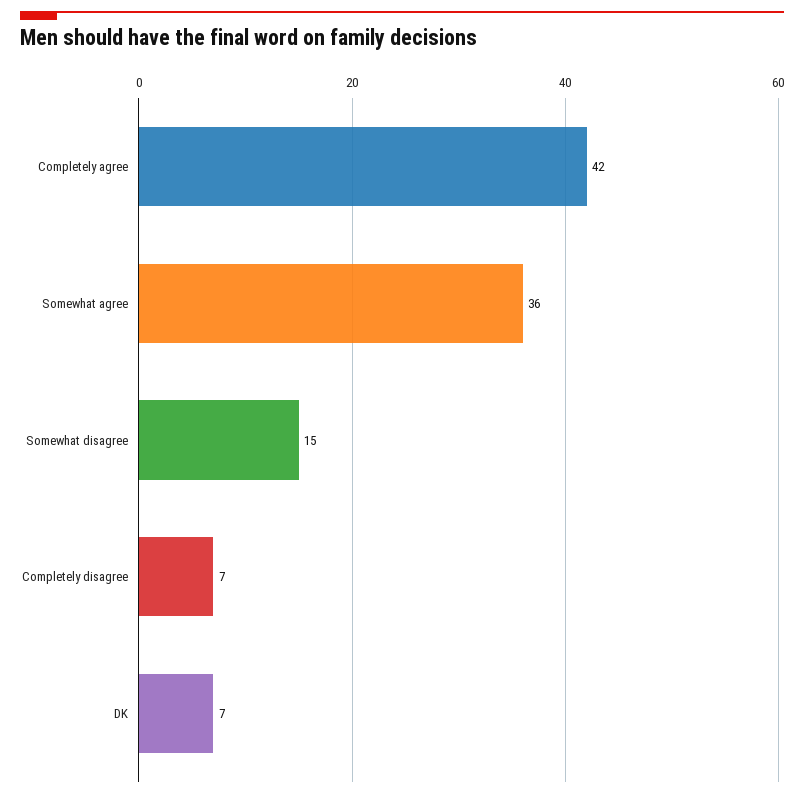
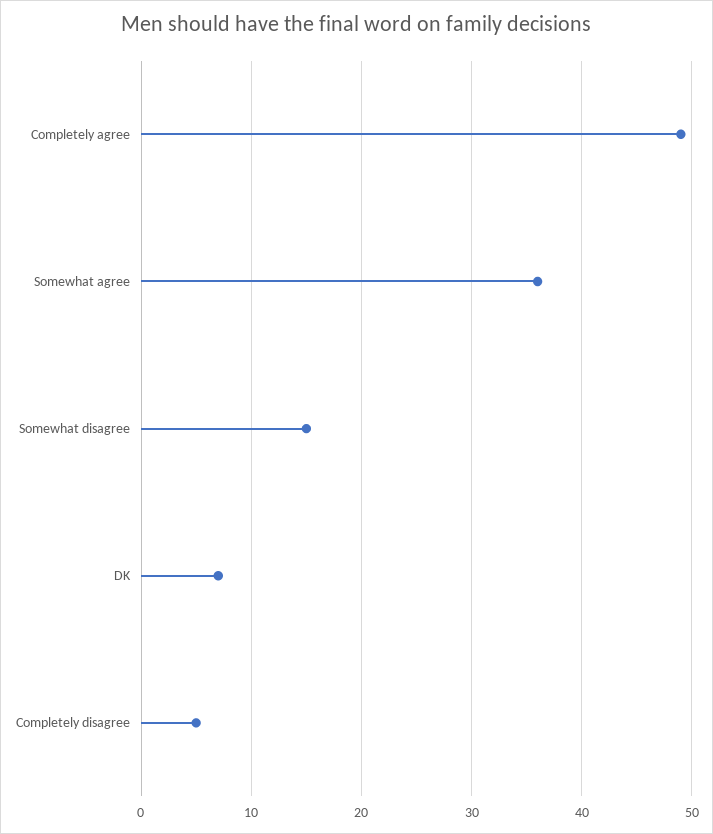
Completely agree: 42 -> 49
Completely disagree: 7 -> 5

